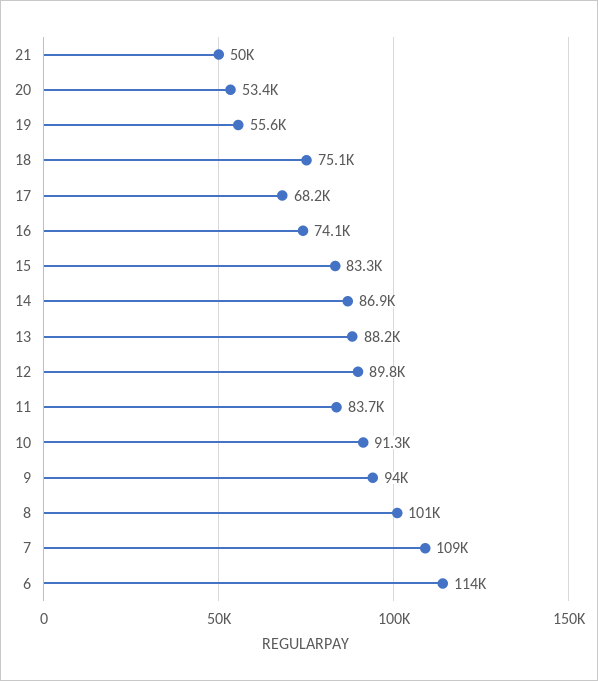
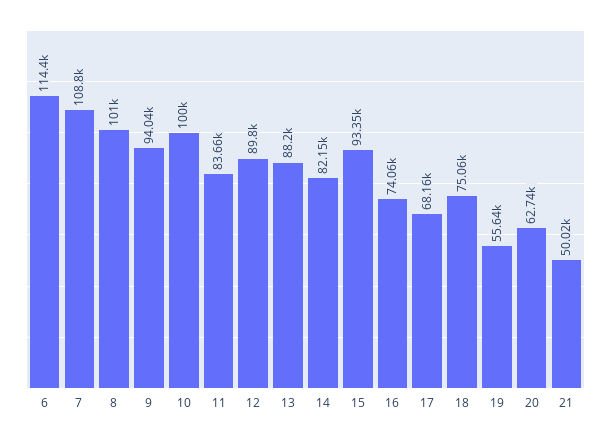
20: 53400 -> 62740
15: 83300 -> 93350
14: 86900 -> 82150
10: 91300 -> 100000

